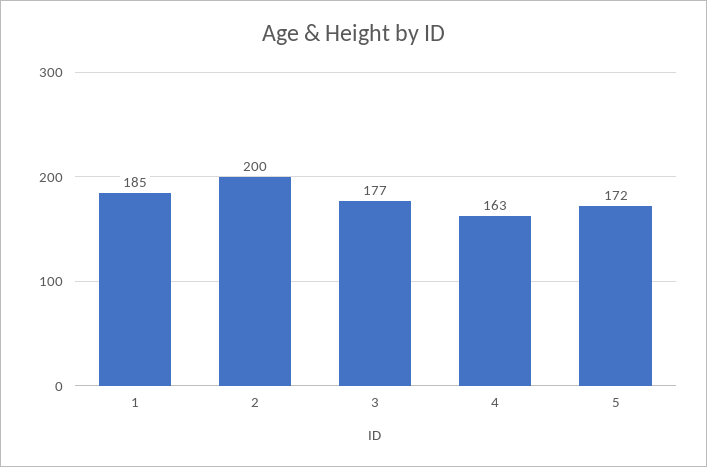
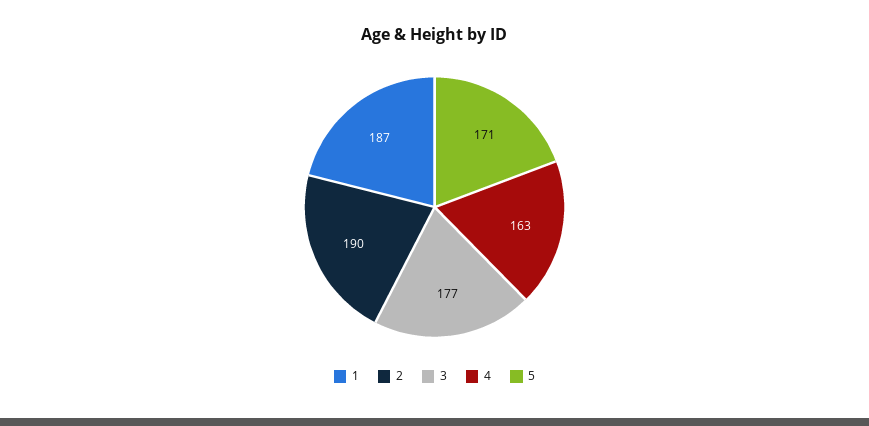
1: 185 -> 187
2: 200 -> 190
5: 172 -> 171

